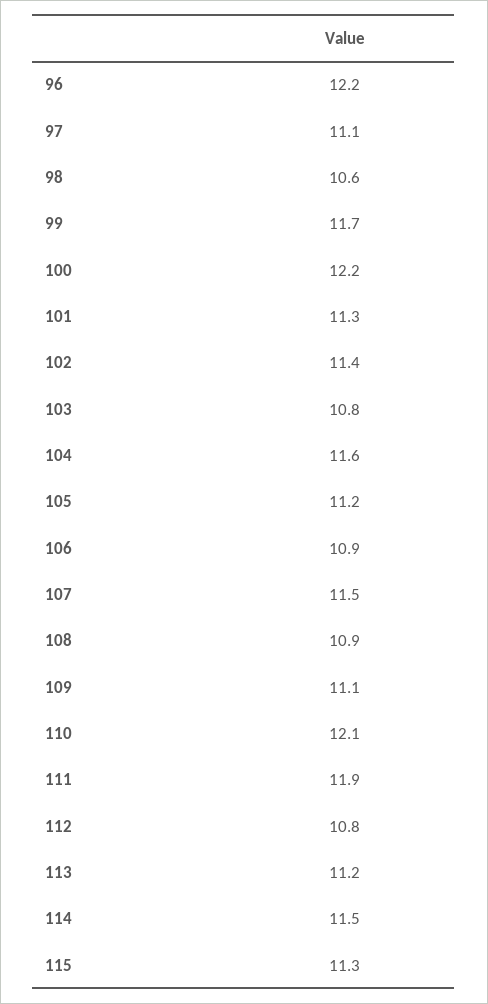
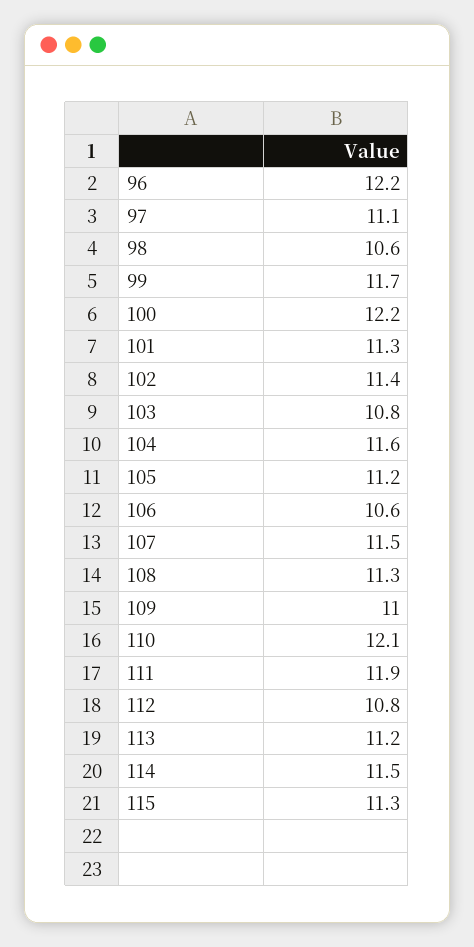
106: 10.9 -> 10.6
108: 10.9 -> 11.3
109: 11.1 -> 11

